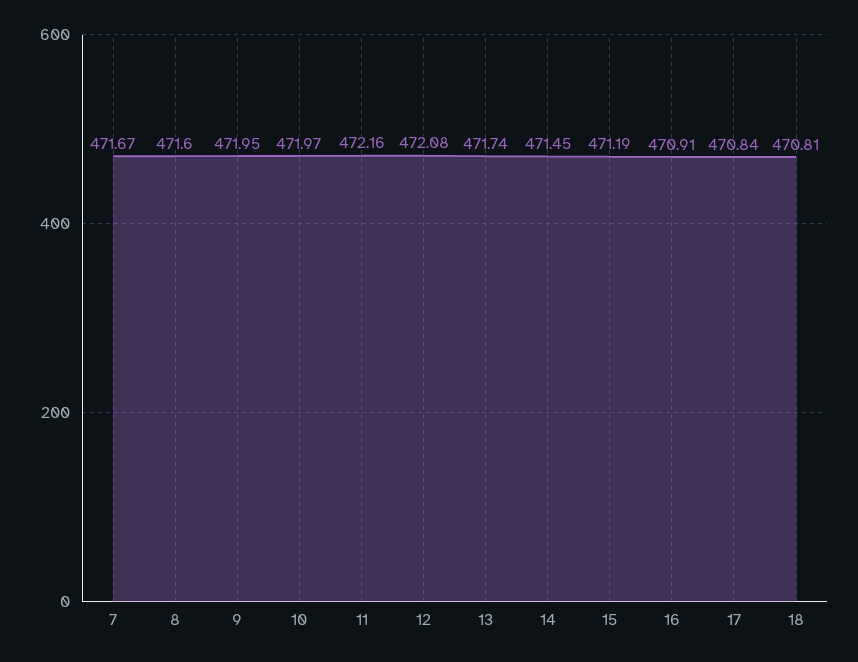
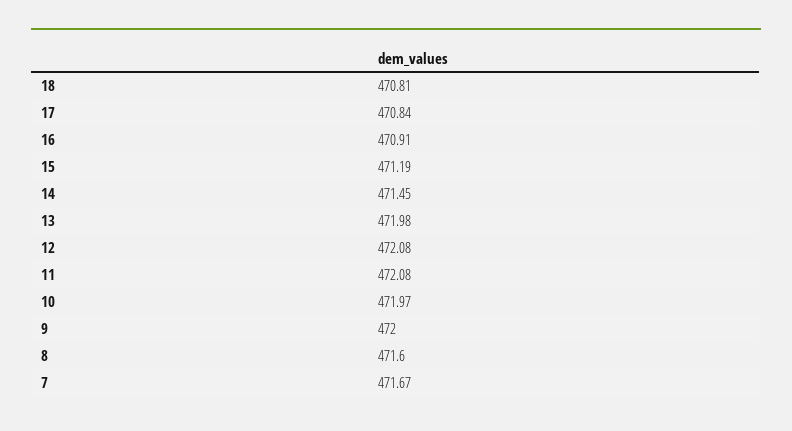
9: 471.95 -> 472
11: 472.16 -> 472.08
13: 471.74 -> 471.98

